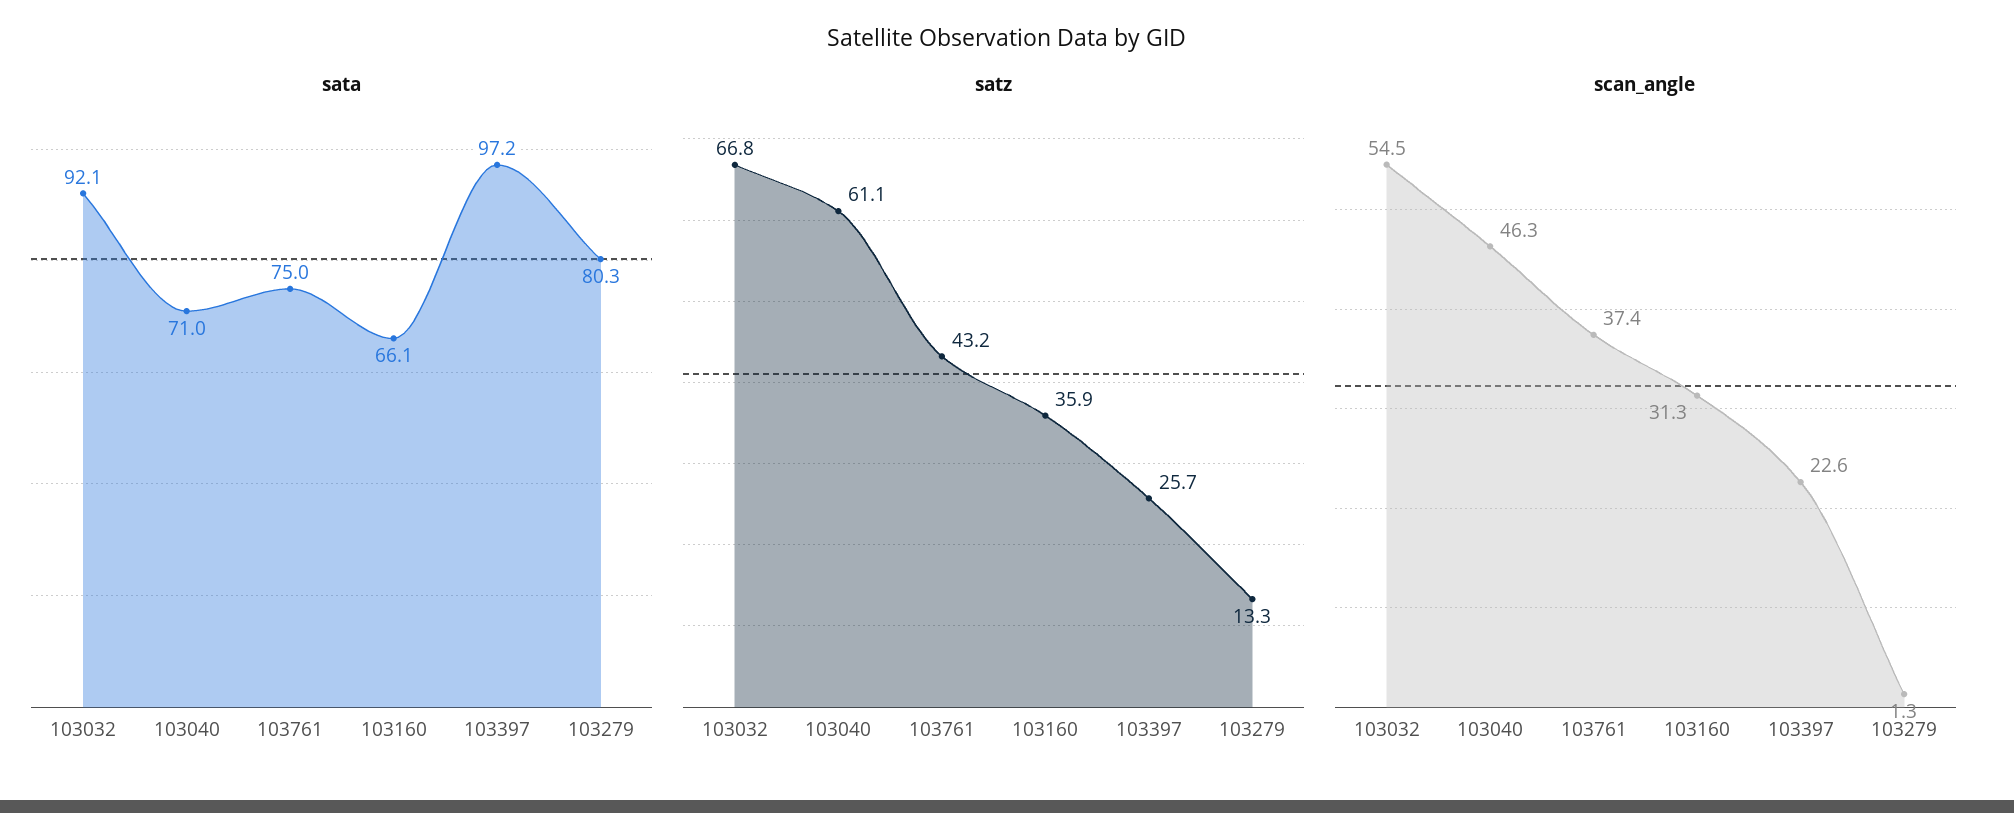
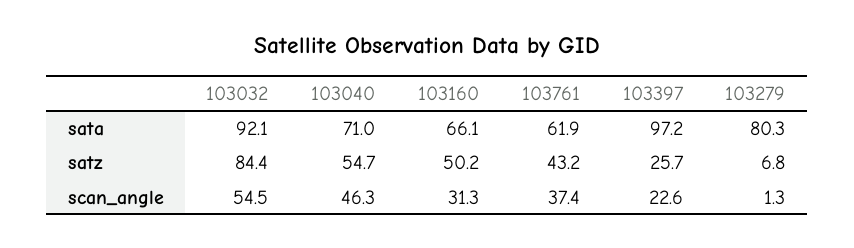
sata, 103761: 75 -> 61.9
satz, 103032: 66.8 -> 84.4
satz, 103040: 61.1 -> 54.7
satz, 103160: 35.9 -> 50.2
satz, 103279: 13.3 -> 6.8

